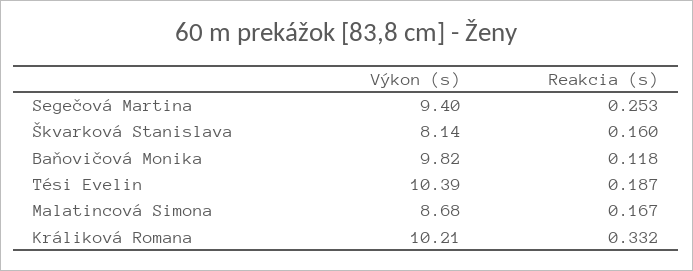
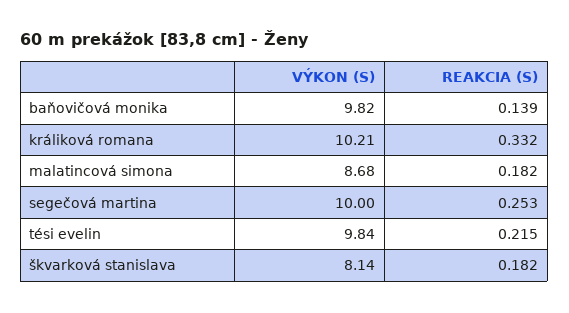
Výkon (s), Segečová Martina: 9.4 -> 10
Reakcia (s), Škvarková Stanislava: 0.16 -> 0.182
Reakcia (s), Baňovičová Monika: 0.118 -> 0.139
Výkon (s), Tési Evelin: 10.39 -> 9.84
Reakcia (s), Tési Evelin: 0.187 -> 0.215
Reakcia (s), Malatincová Simona: 0.167 -> 0.182

